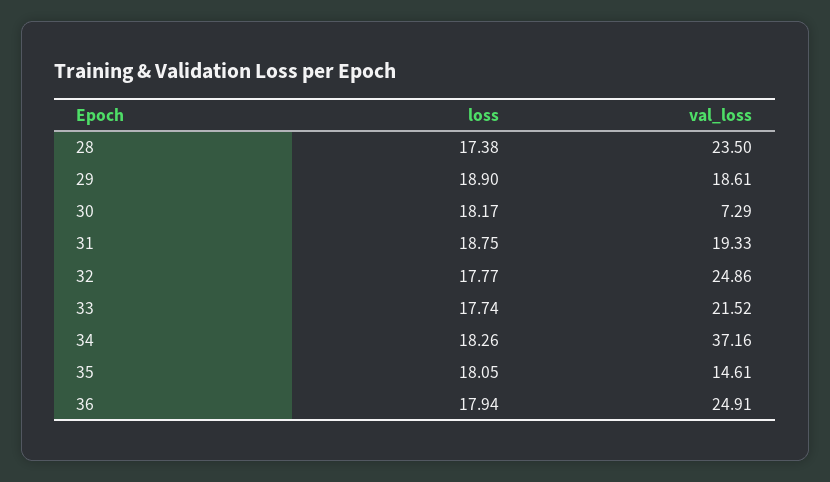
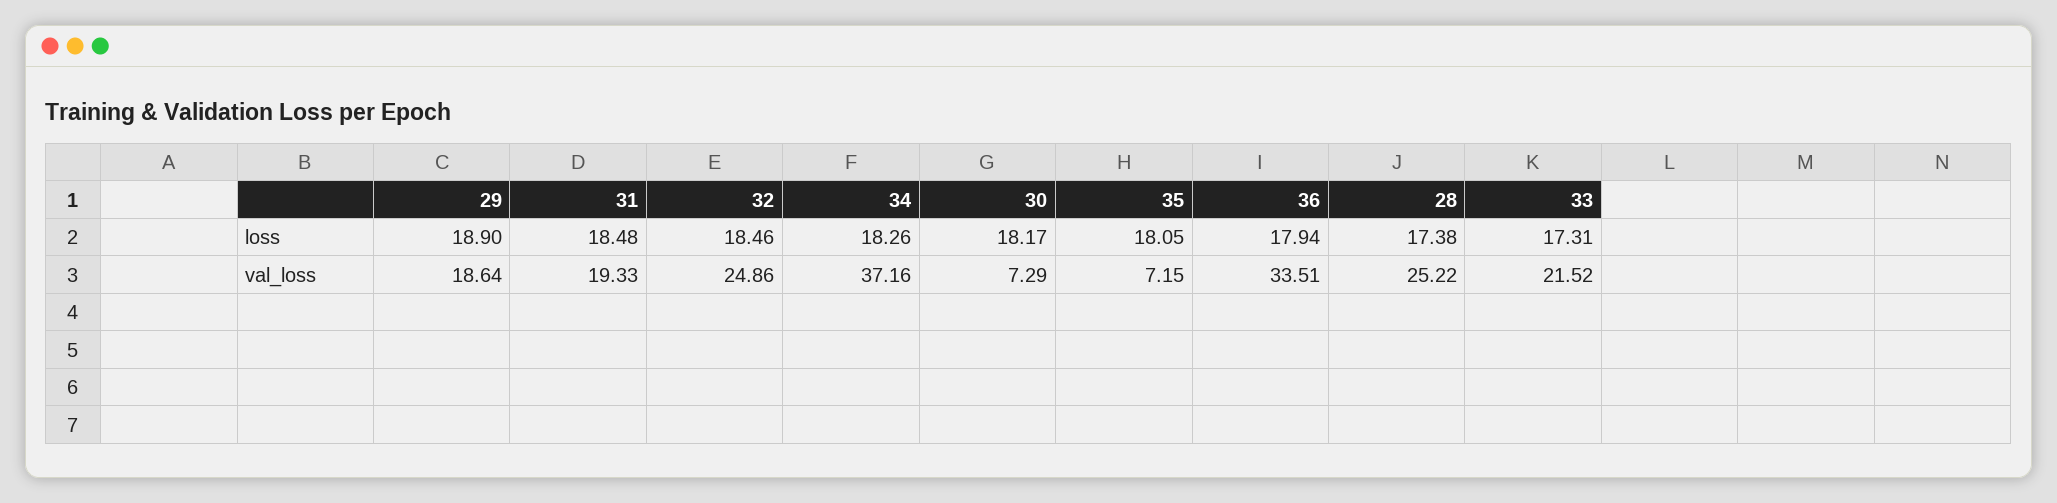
val_loss, 28: 23.5 -> 25.22
val_loss, 29: 18.61 -> 18.64
loss, 31: 18.75 -> 18.48
loss, 32: 17.77 -> 18.46
loss, 33: 17.74 -> 17.31
val_loss, 35: 14.61 -> 7.15
val_loss, 36: 24.91 -> 33.51

